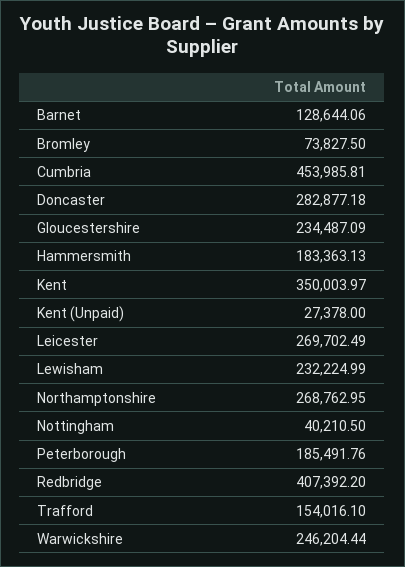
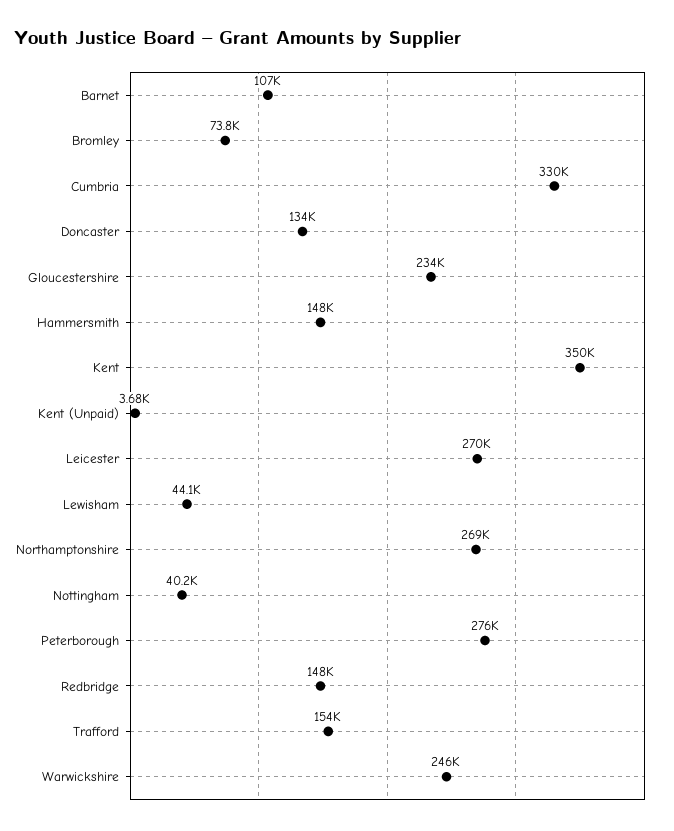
Barnet: 128644.06 -> 107000
Cumbria: 453985.81 -> 330000
Doncaster: 282877.18 -> 134000
Hammersmith: 183363.13 -> 148000
Kent (Unpaid): 27378 -> 3680
Lewisham: 232224.99 -> 44100
Peterborough: 185491.76 -> 276000
Redbridge: 407392.2 -> 148000

